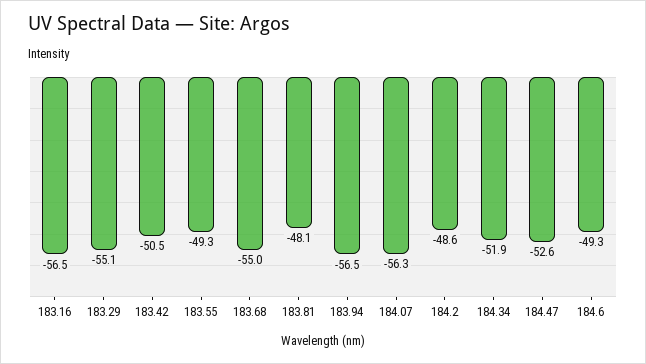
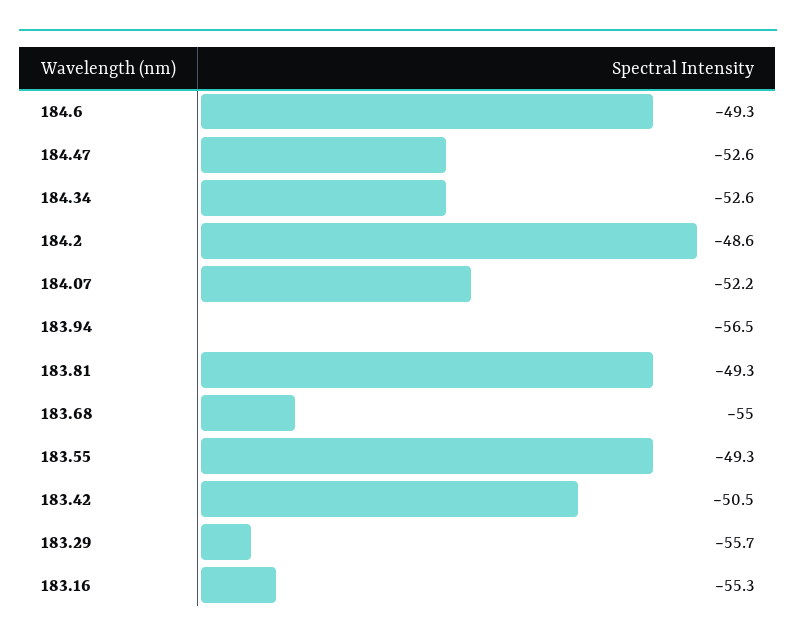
183.16: -56.5 -> -55.3
183.29: -55.1 -> -55.7
183.81: -48.1 -> -49.3
184.07: -56.3 -> -52.2
184.34: -51.9 -> -52.6

